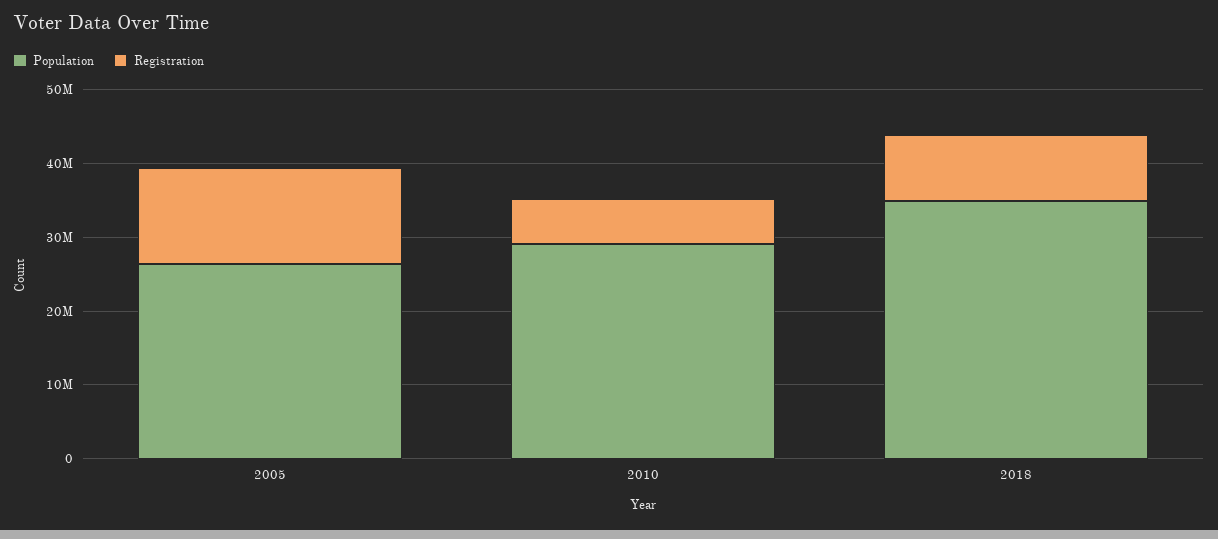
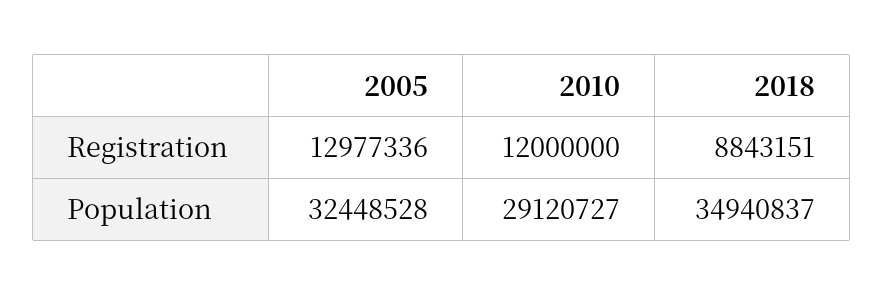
Population, 2005: 26000000 -> 32448528
Registration, 2010: 6000000 -> 12000000

